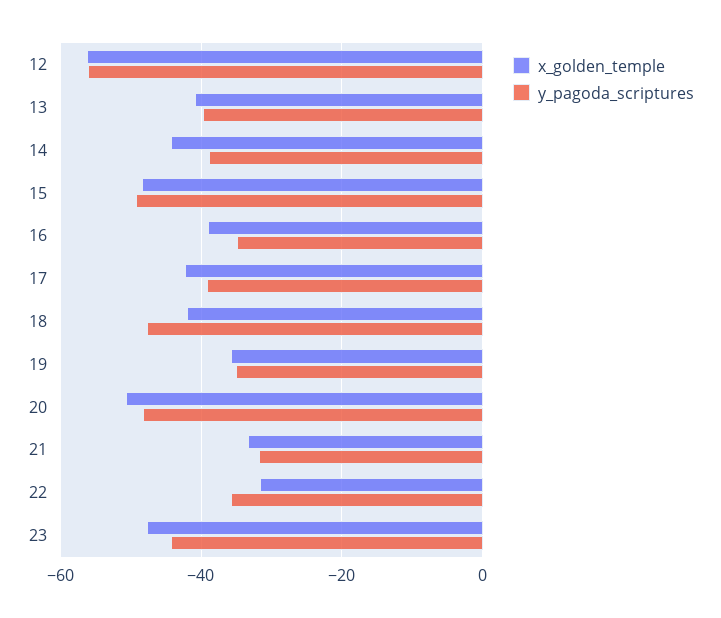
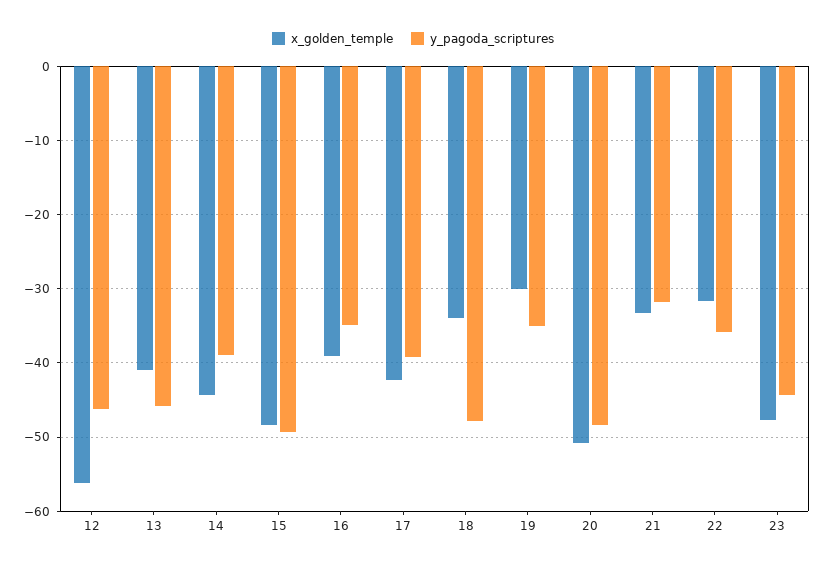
y_pagoda_scriptures, 12: -56 -> -46
y_pagoda_scriptures, 13: -40 -> -46
x_golden_temple, 18: -42 -> -34
x_golden_temple, 19: -36 -> -30

